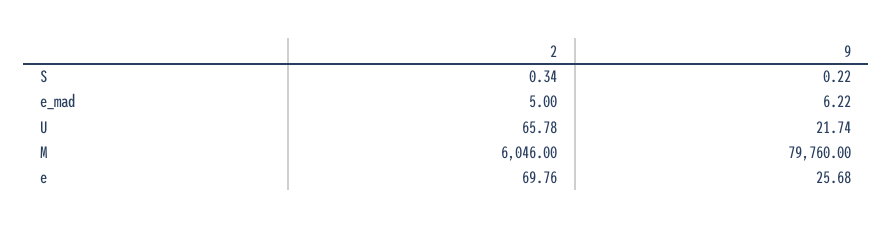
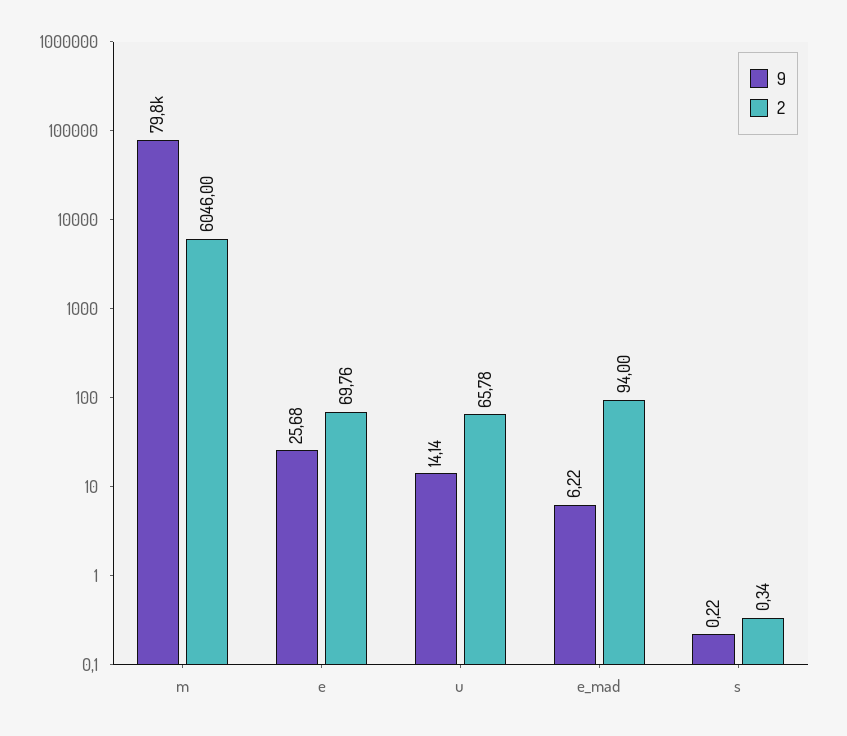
2, e_mad: 5 -> 94
9, U: 21.74 -> 14.14

